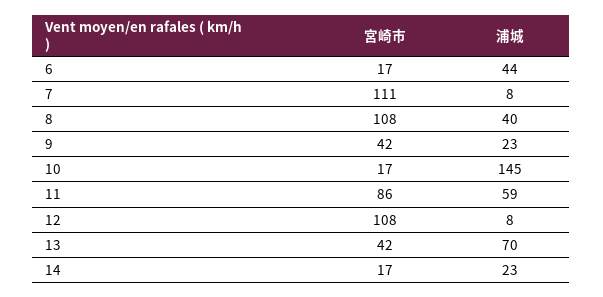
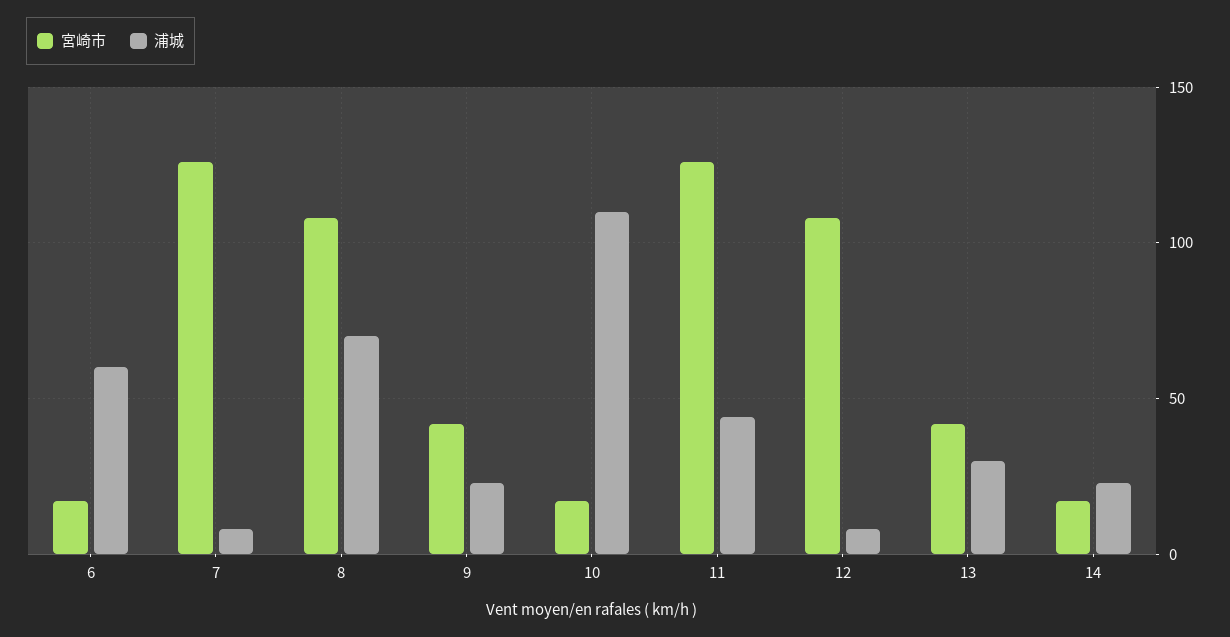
浦城, 6: 44 -> 60
宮崎市, 7: 111 -> 125
浦城, 8: 40 -> 70
浦城, 10: 145 -> 110
宮崎市, 11: 86 -> 125
浦城, 11: 59 -> 45
浦城, 13: 70 -> 30

